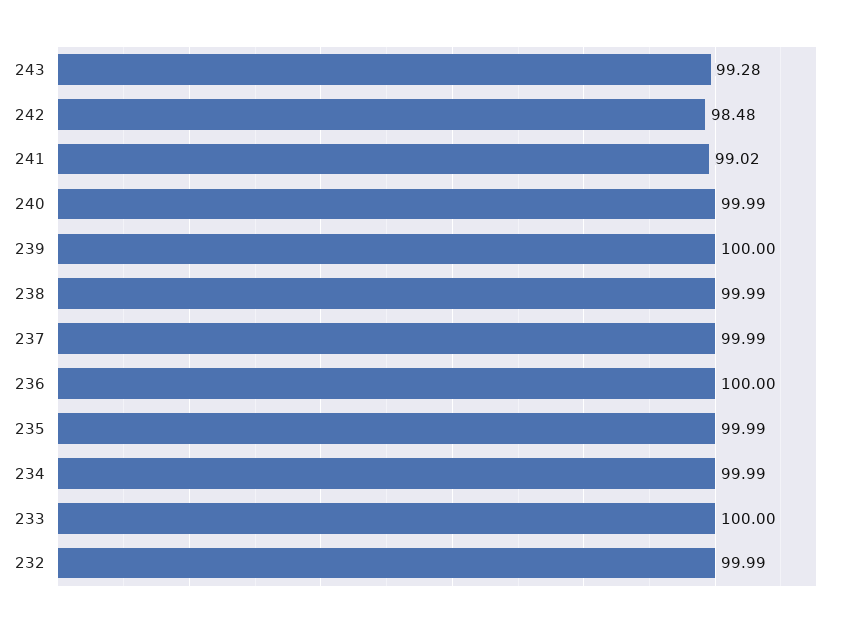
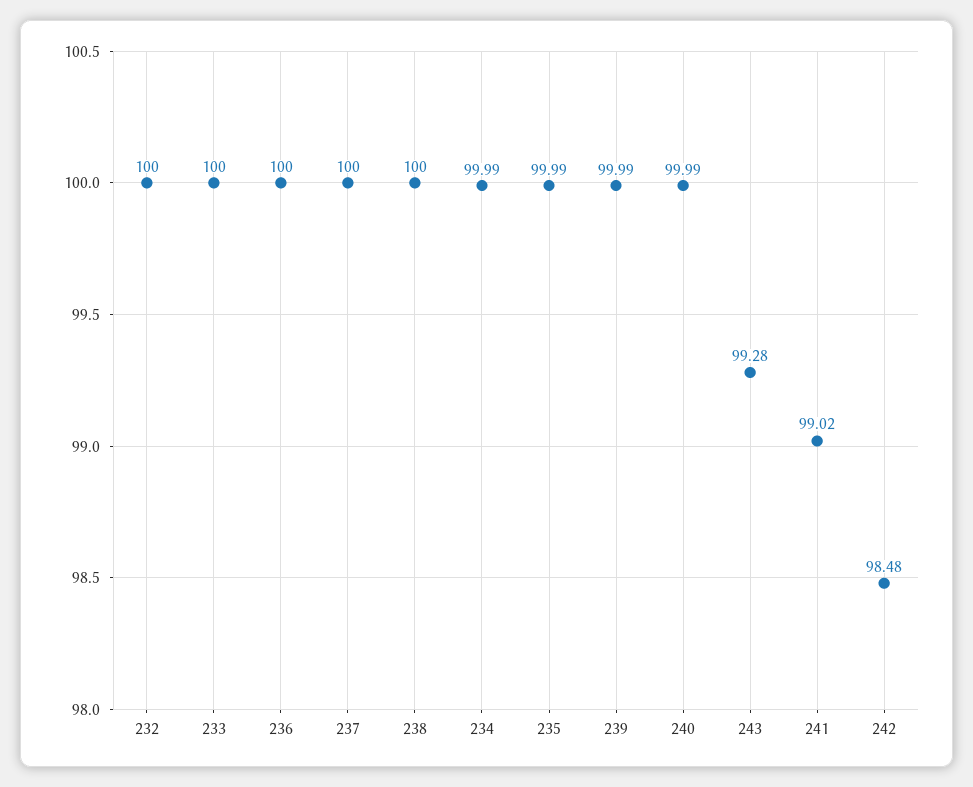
239: 100 -> 99.99
238: 99.99 -> 100
237: 99.99 -> 100
232: 99.99 -> 100

